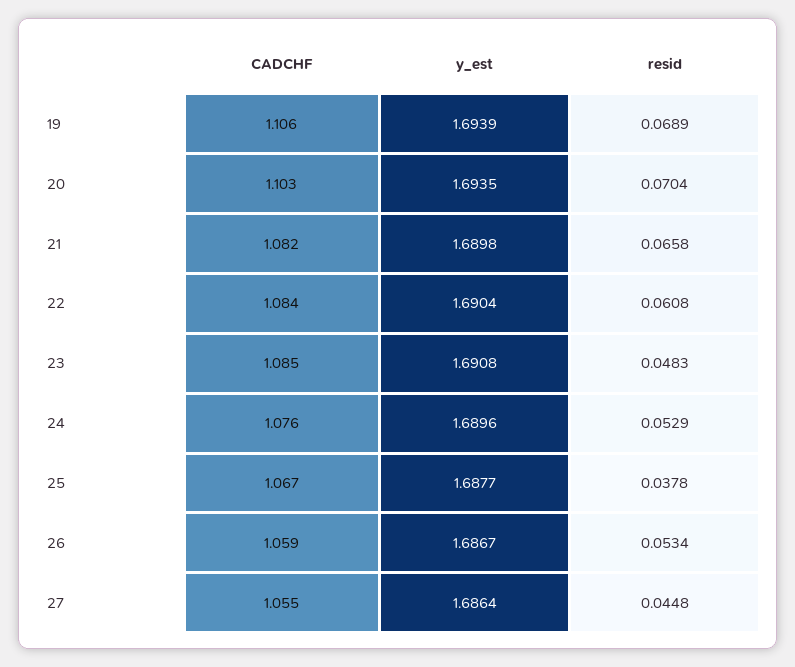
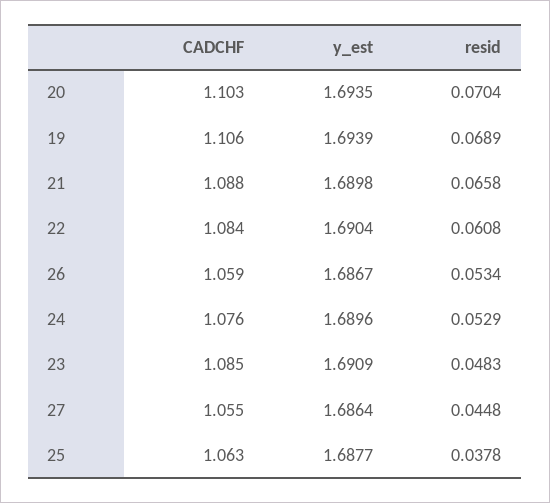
CADCHF, 21: 1.082 -> 1.088
y_est, 23: 1.6908 -> 1.6909
CADCHF, 25: 1.067 -> 1.063

